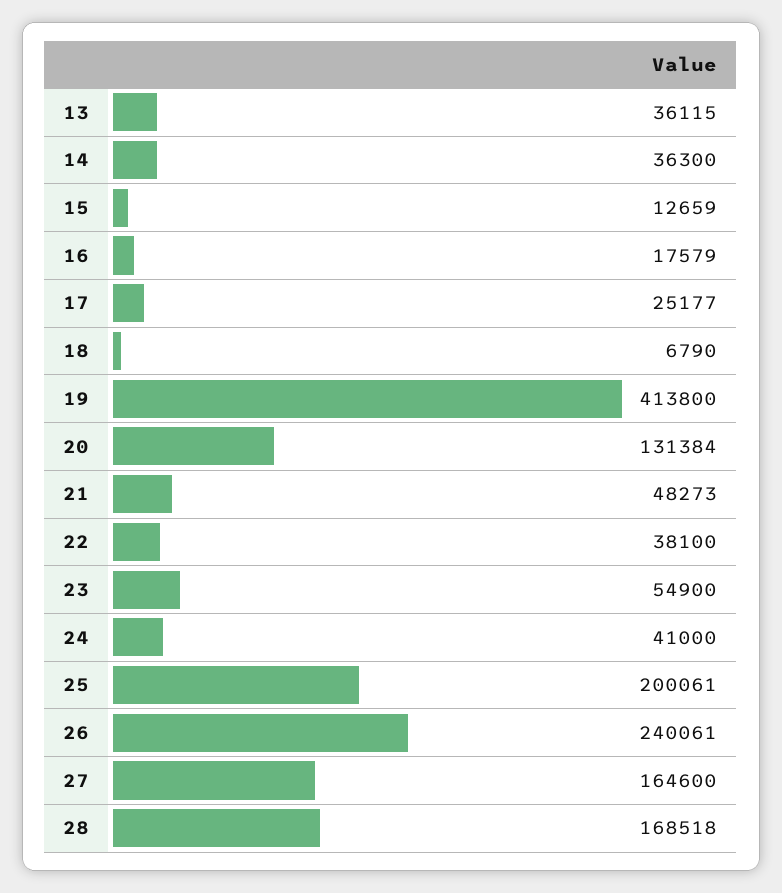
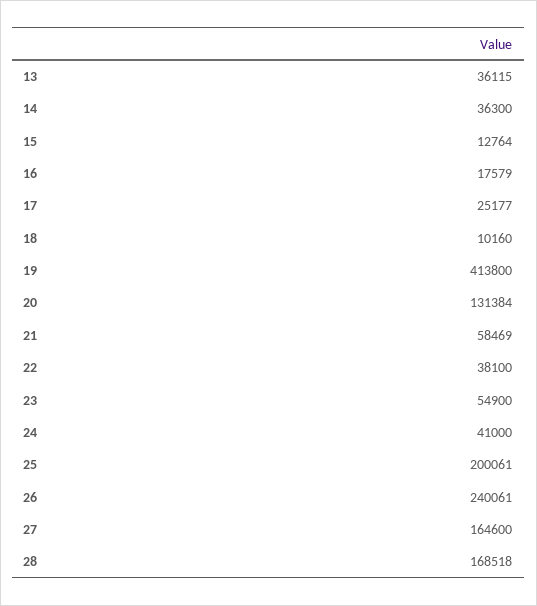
15: 12659 -> 12764
18: 6790 -> 10160
21: 48273 -> 58469

